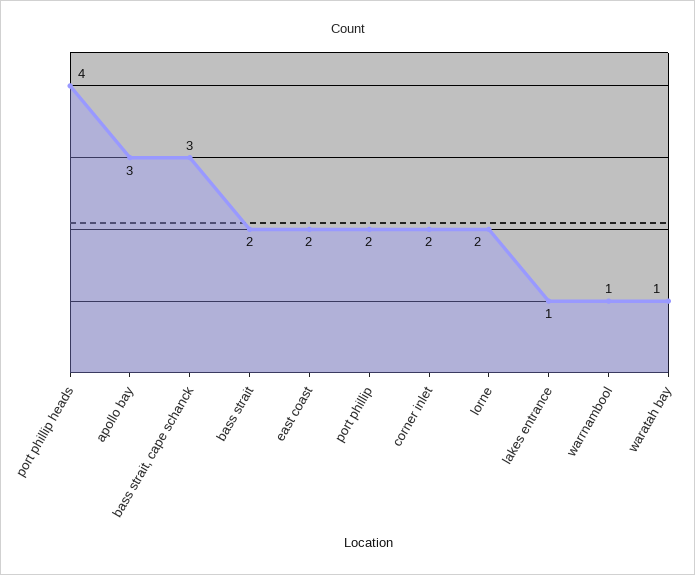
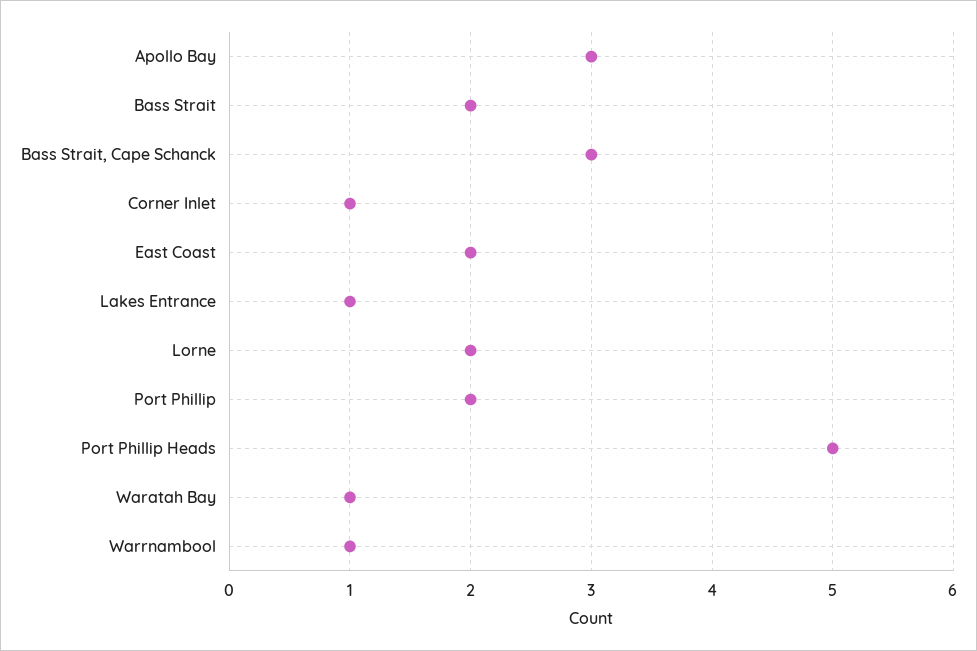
port phillip heads: 4 -> 5
corner inlet: 2 -> 1

